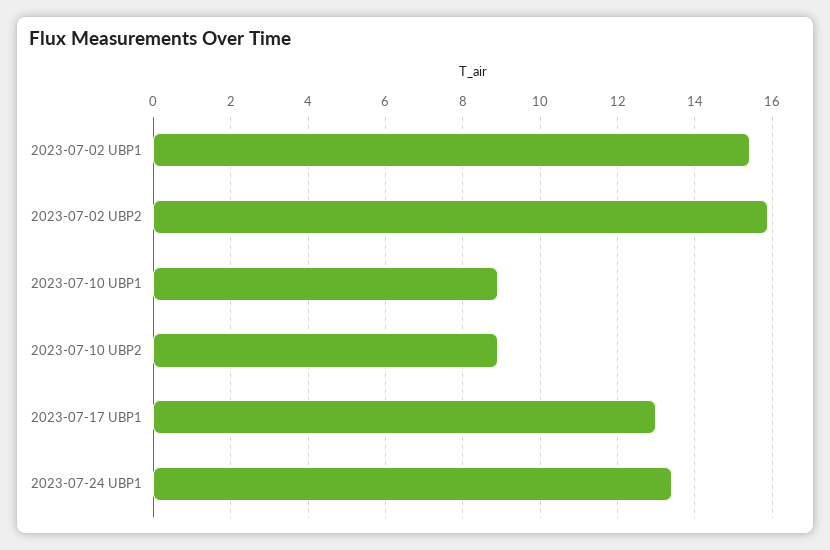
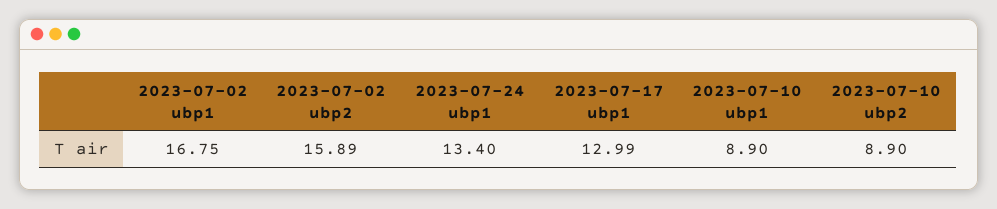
2023-07-02 UBP1: 15.4 -> 16.75

